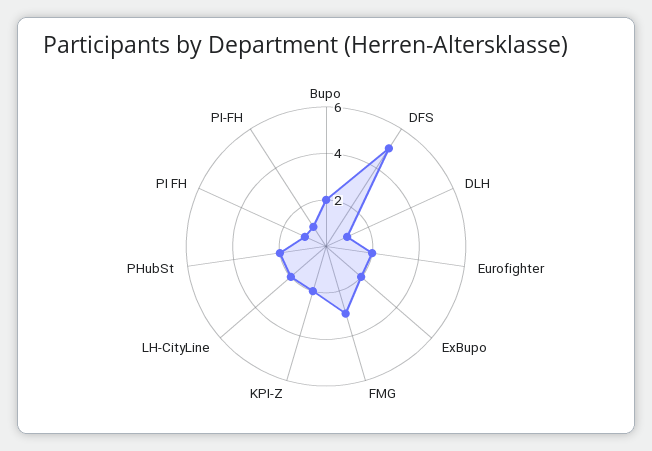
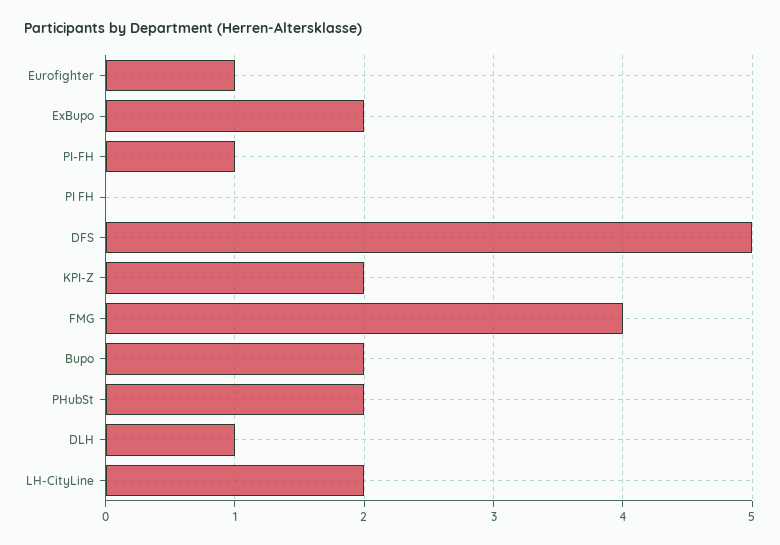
Eurofighter: 2 -> 1
FMG: 3 -> 4
PI FH: 1 -> 0

